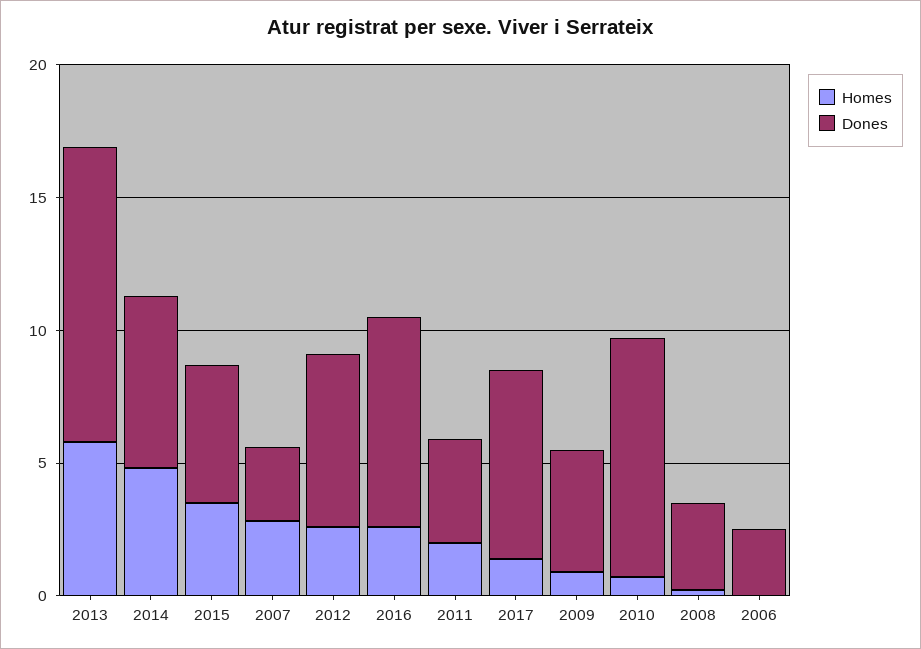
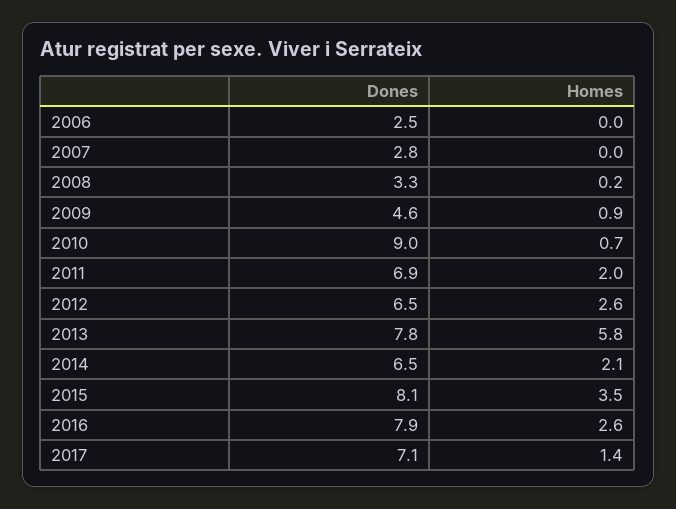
Dones, 2013: 11 -> 7.8
Homes, 2014: 5 -> 2.1
Dones, 2015: 5 -> 8.1
Homes, 2007: 3 -> 0
Dones, 2011: 4 -> 6.9

